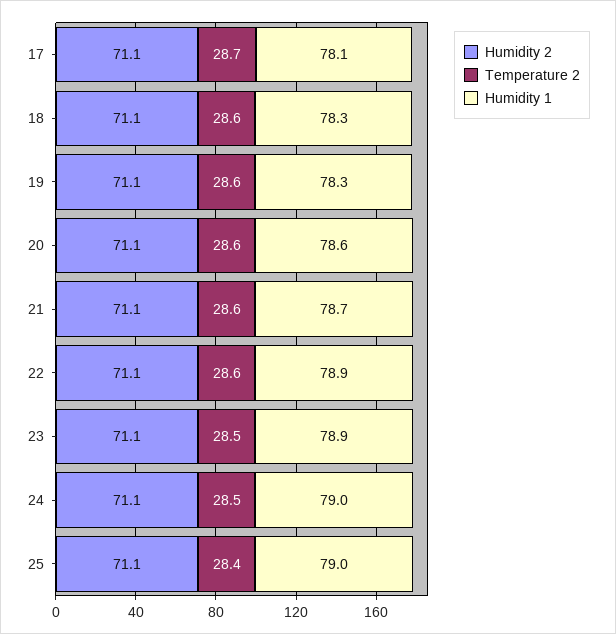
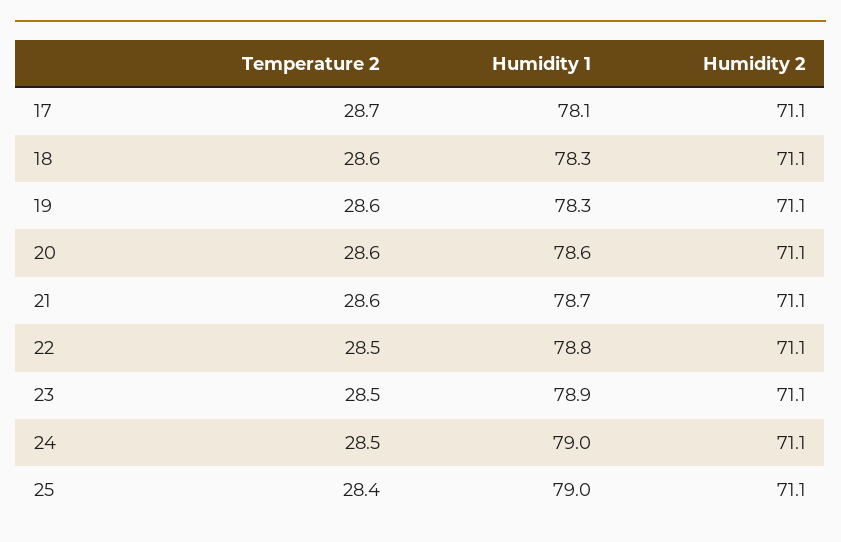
Temperature 2, 22: 28.6 -> 28.5
Humidity 1, 22: 78.9 -> 78.8

